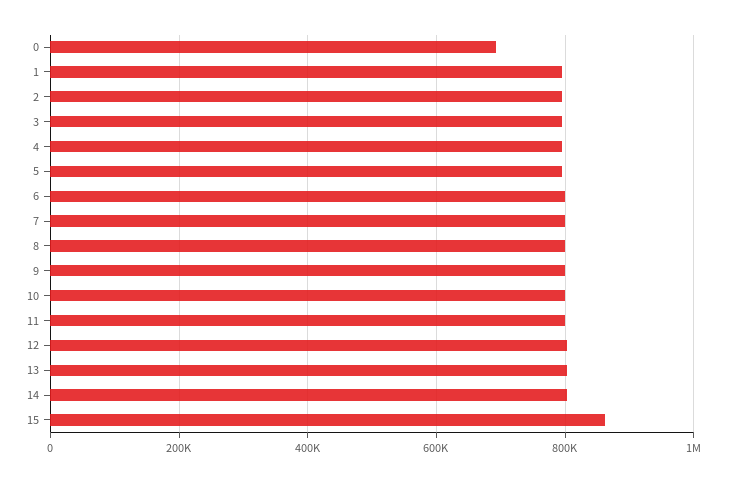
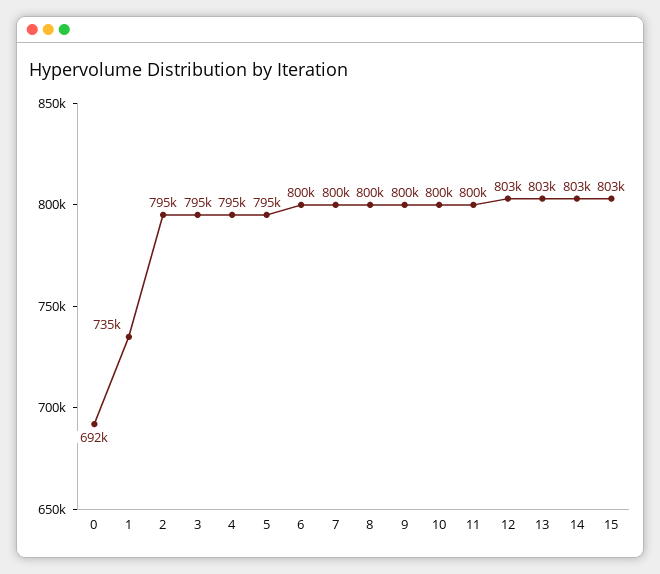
1: 800000 -> 735000
15: 860000 -> 803000

